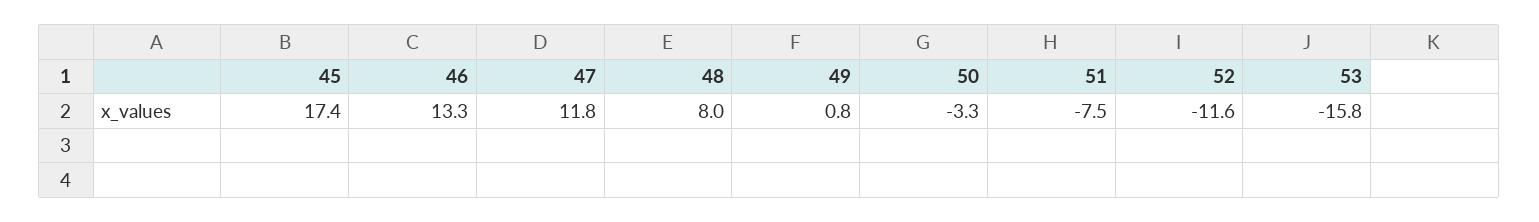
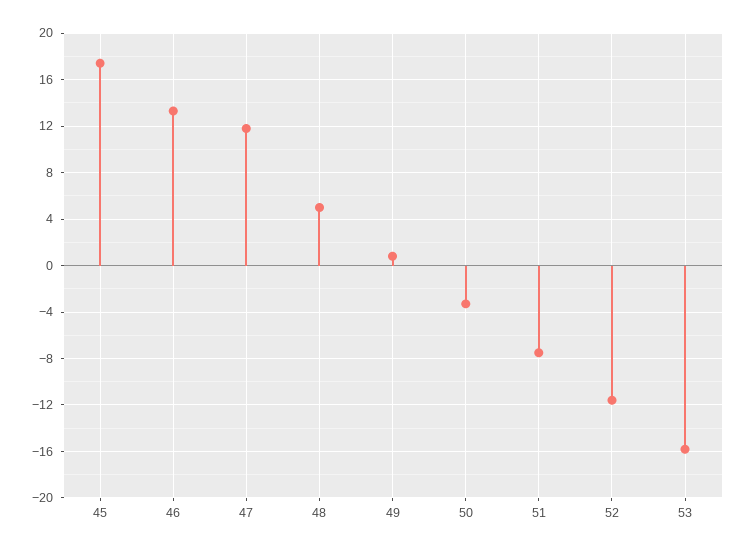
48: 8 -> 5

